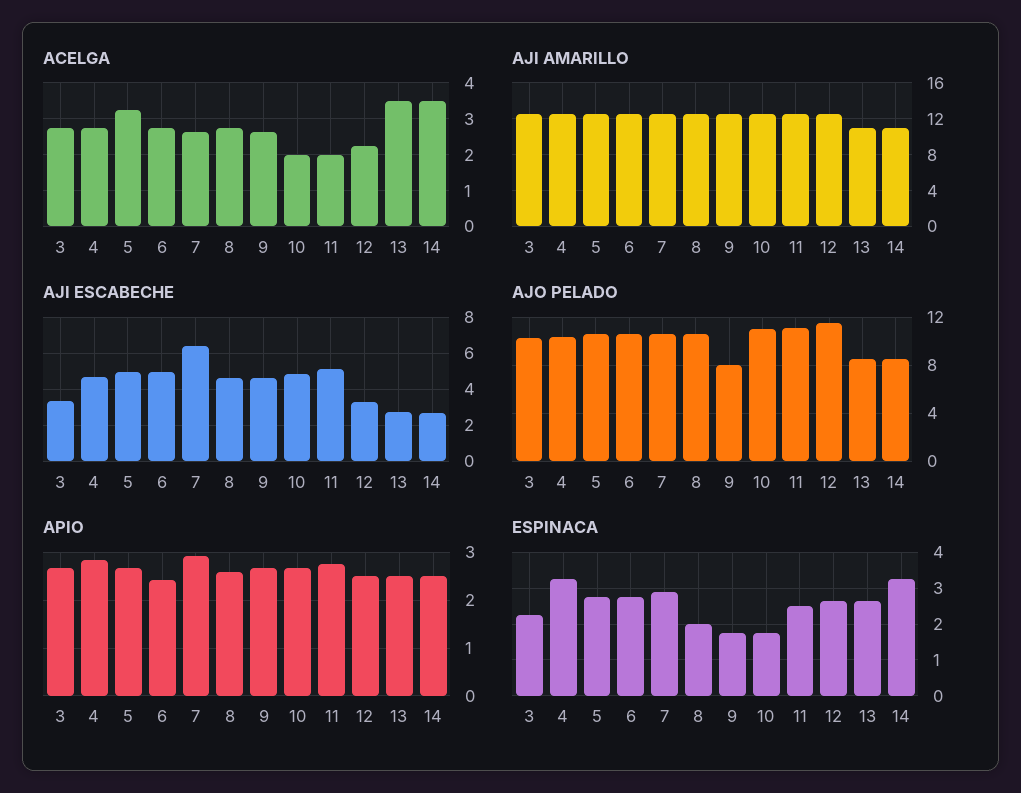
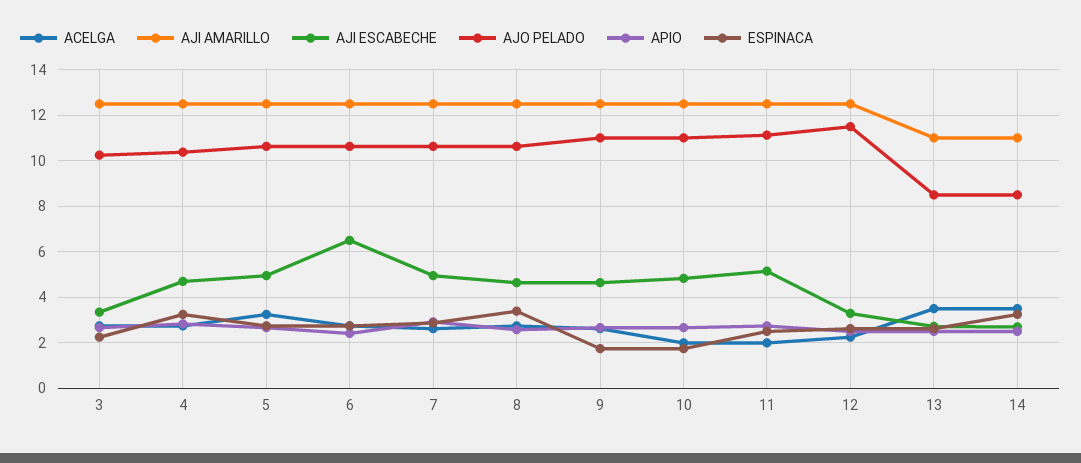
AJI ESCABECHE, 6: 5 -> 6.5
AJI ESCABECHE, 7: 6.5 -> 5
AJO PELADO, 9: 8 -> 11
ESPINACA, 8: 2 -> 3.5

